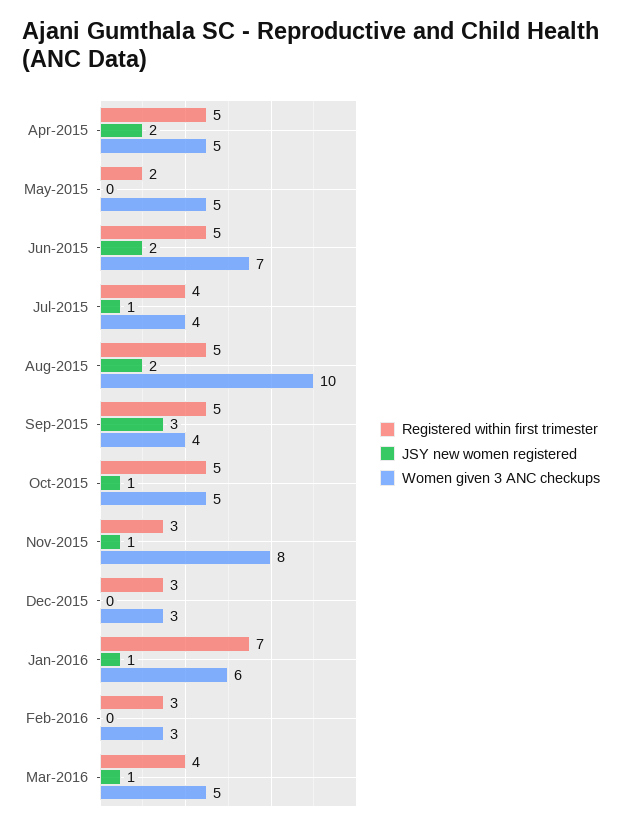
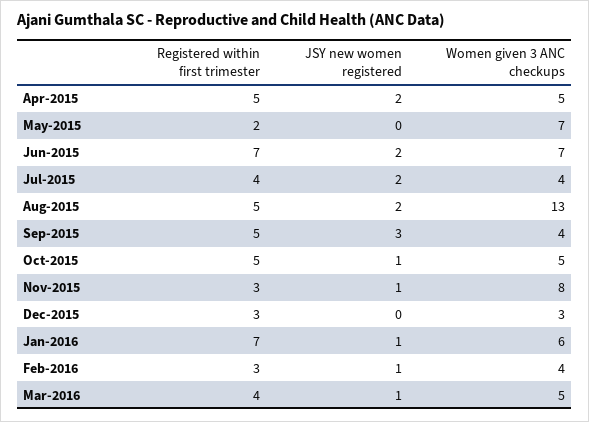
Women given 3 ANC checkups, May-2015: 5 -> 7
Registered within first trimester, Jun-2015: 5 -> 7
JSY new women registered, Jul-2015: 1 -> 2
Women given 3 ANC checkups, Aug-2015: 10 -> 13
JSY new women registered, Feb-2016: 0 -> 1
Women given 3 ANC checkups, Feb-2016: 3 -> 4

